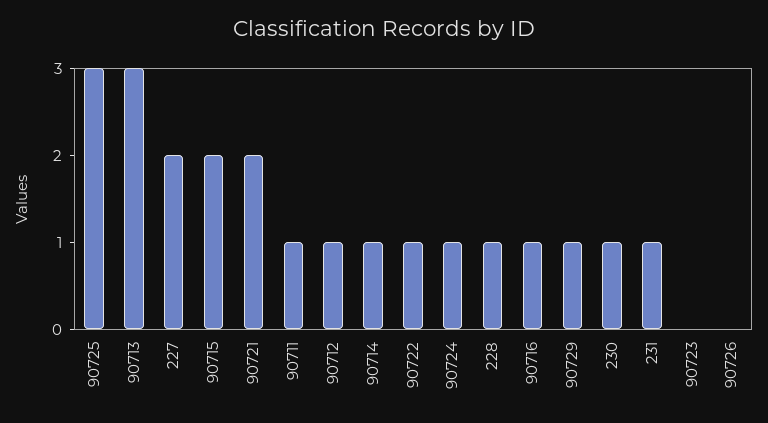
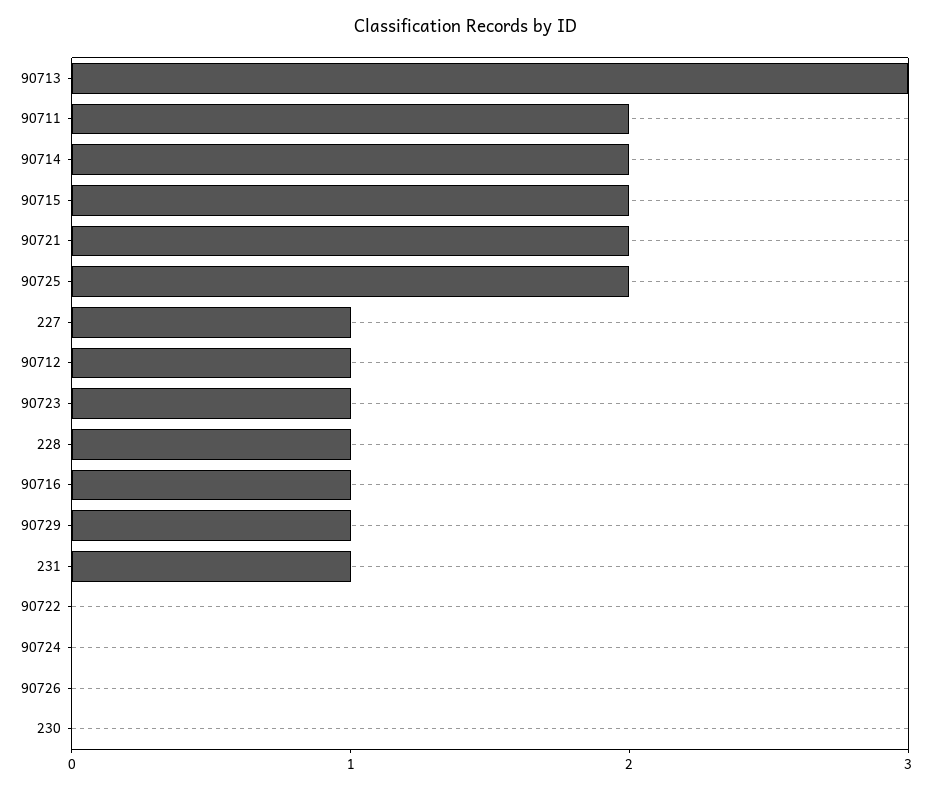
90725: 3 -> 2
227: 2 -> 1
90711: 1 -> 2
90714: 1 -> 2
90722: 1 -> 0
90724: 1 -> 0
230: 1 -> 0
90723: 0 -> 1

